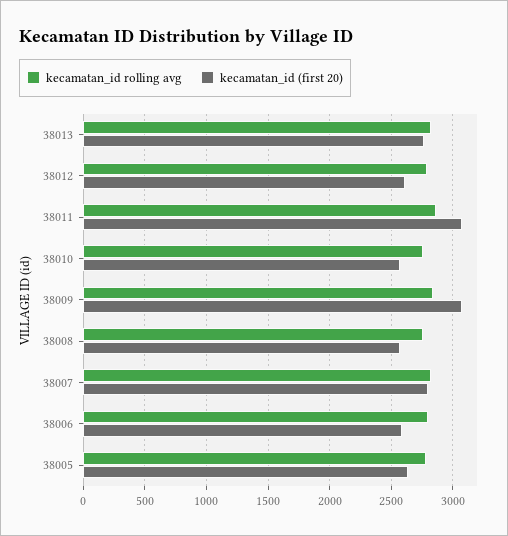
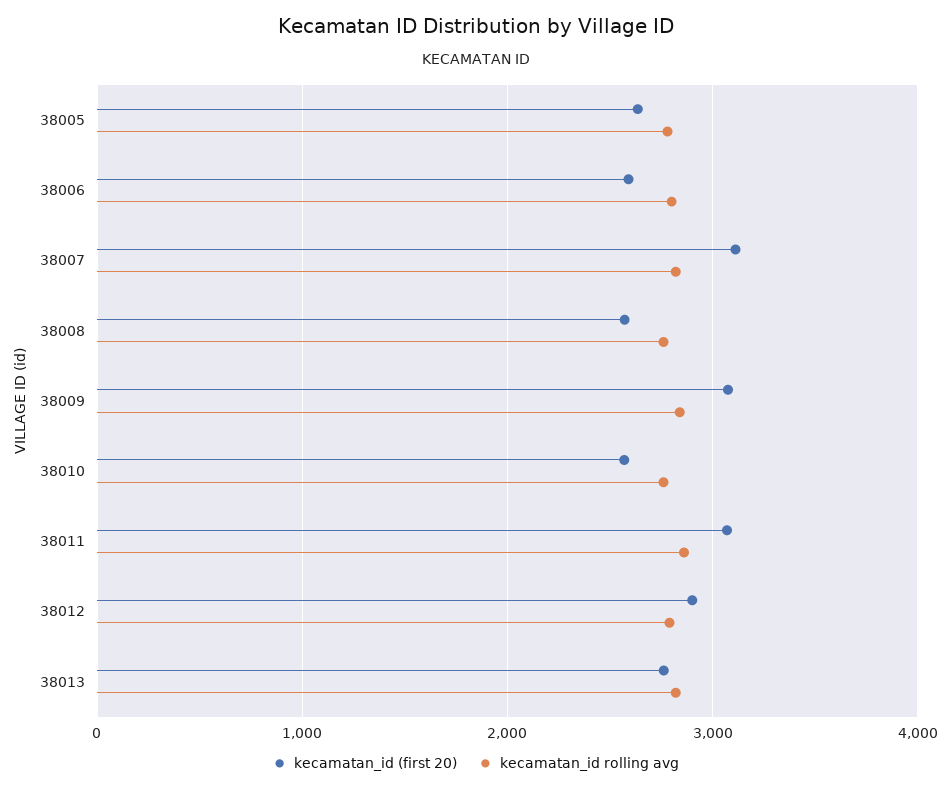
kecamatan_id (first 20), 38012: 2600 -> 2900
kecamatan_id (first 20), 38007: 2800 -> 3100

